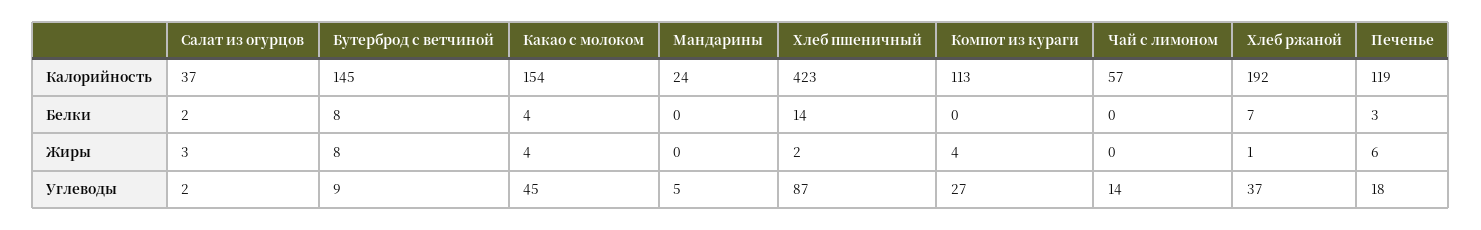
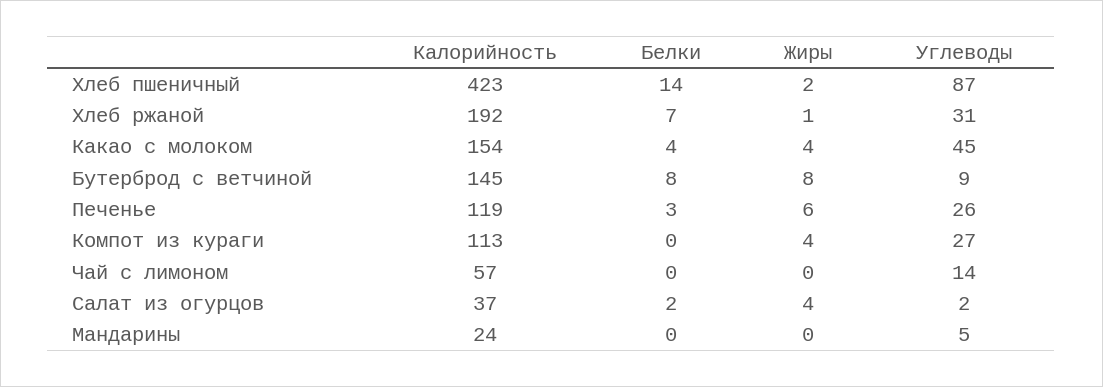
Салат из огурцов, Жиры: 3 -> 4
Хлеб ржаной, Углеводы: 37 -> 31
Печенье, Углеводы: 18 -> 26

